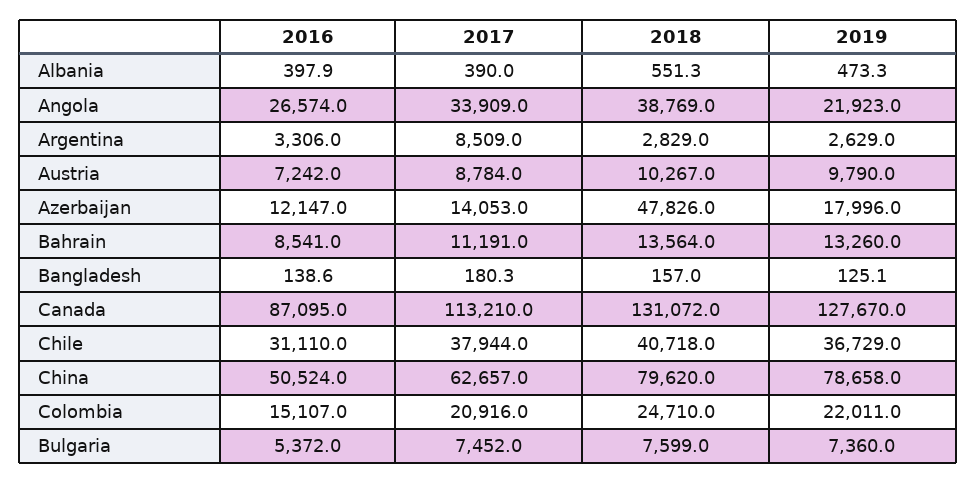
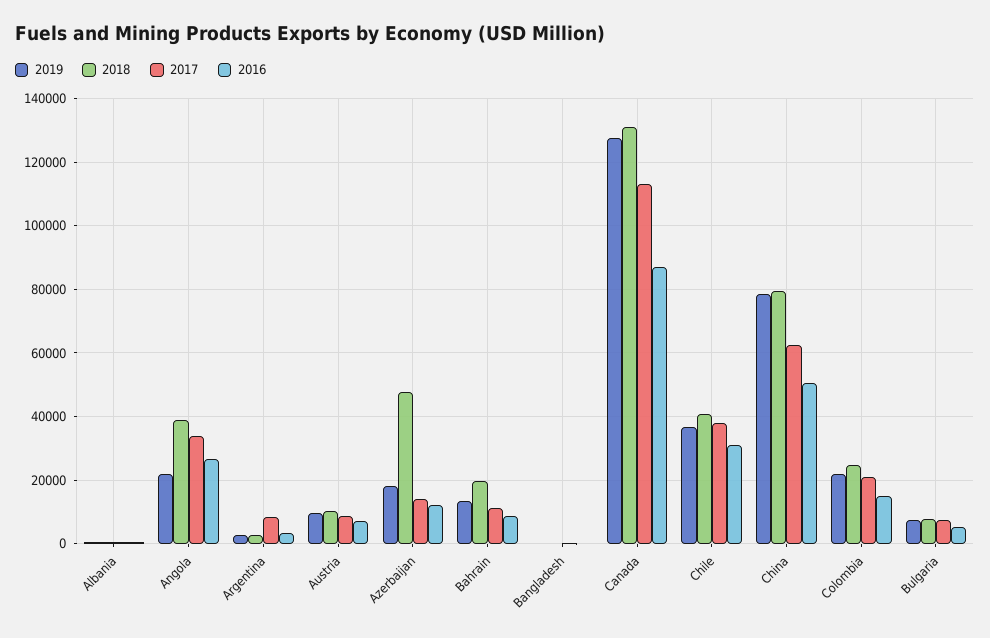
2018, Bahrain: 13564 -> 20000

